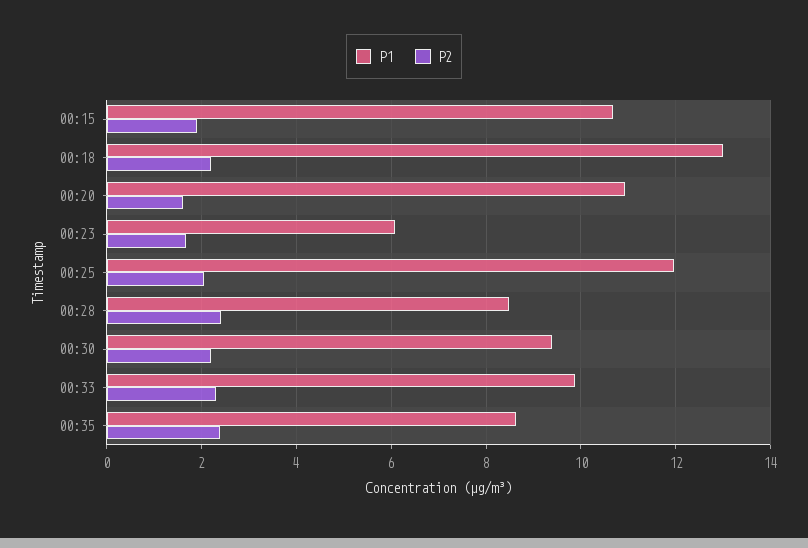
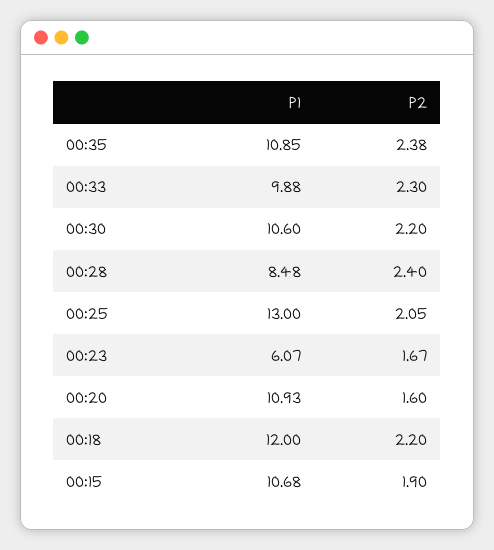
P1, 00:18: 13 -> 12
P1, 00:25: 12 -> 13
P1, 00:30: 9.4 -> 10.6
P1, 00:35: 8.6 -> 10.85

